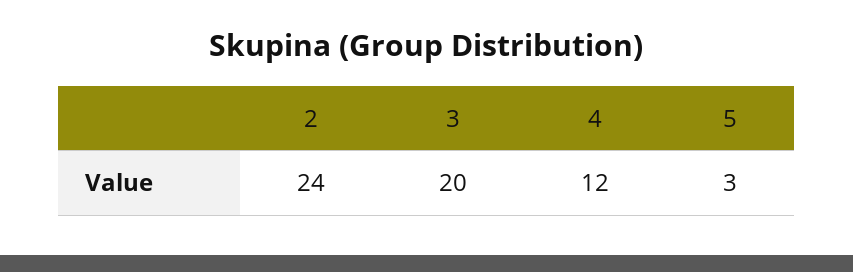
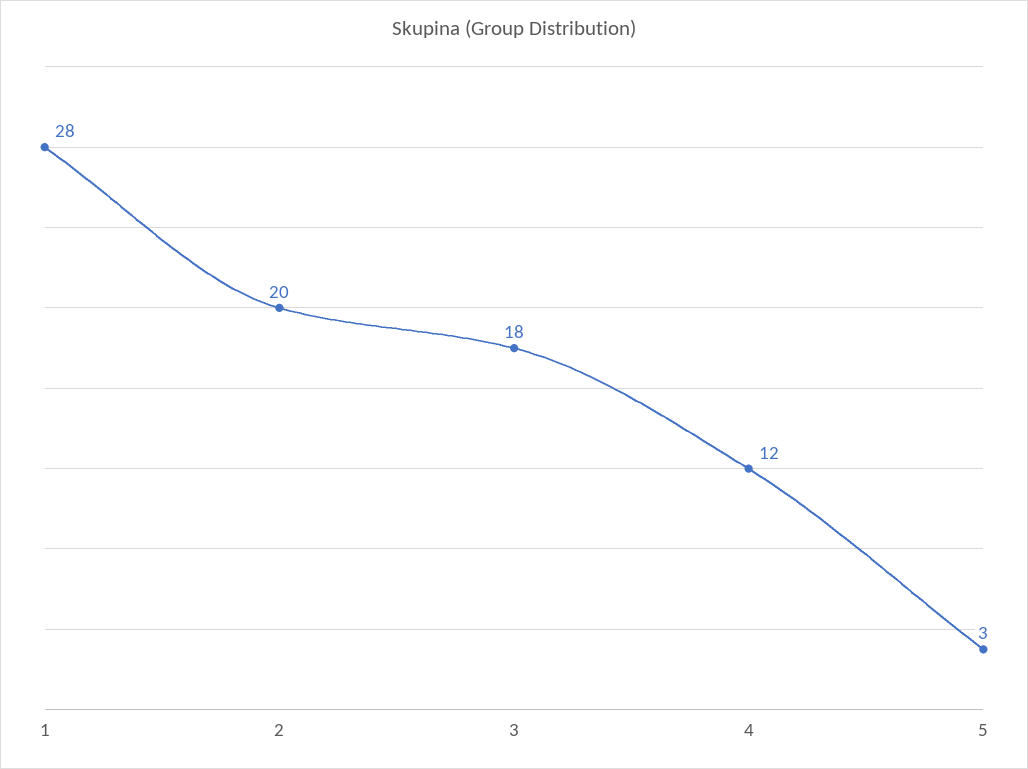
2: 24 -> 20
3: 20 -> 18
1: none -> 28

